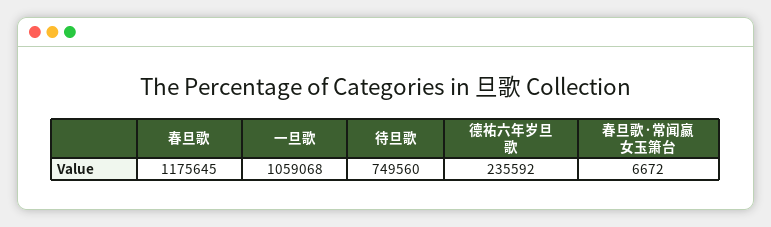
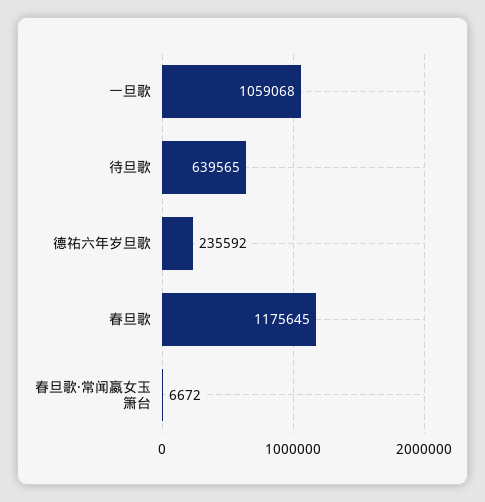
待旦歌: 749560 -> 639565

